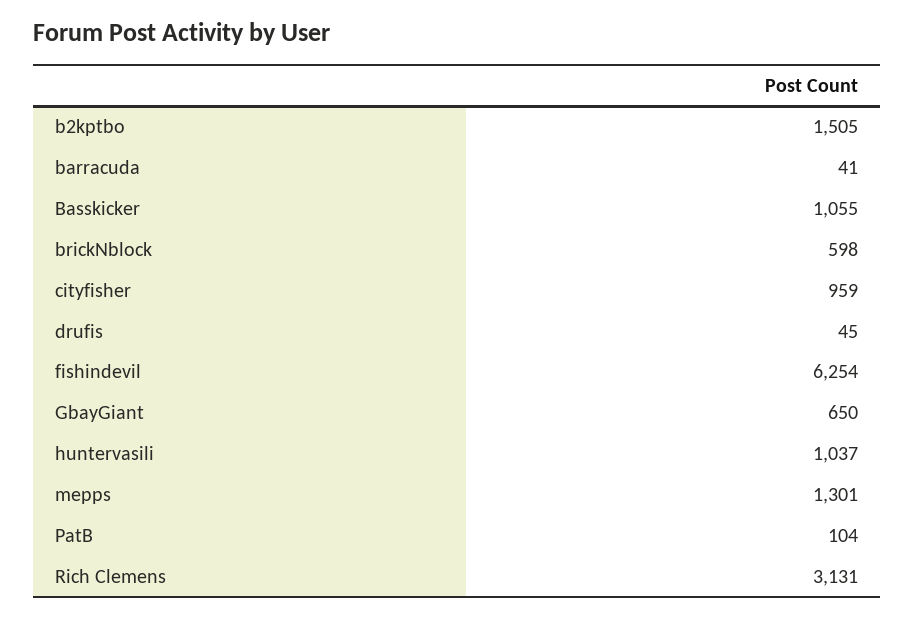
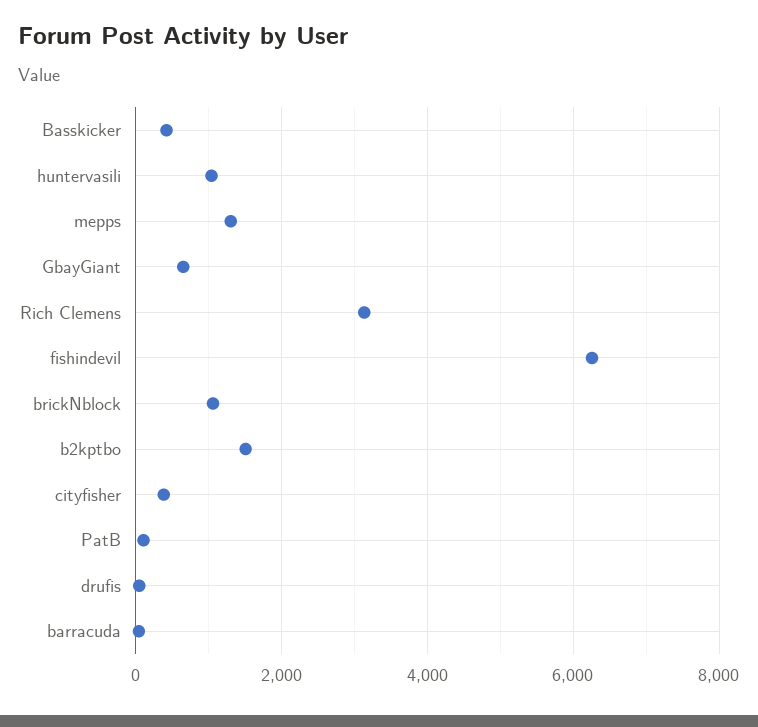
Basskicker: 1055 -> 400
brickNblock: 598 -> 1000
cityfisher: 959 -> 400

